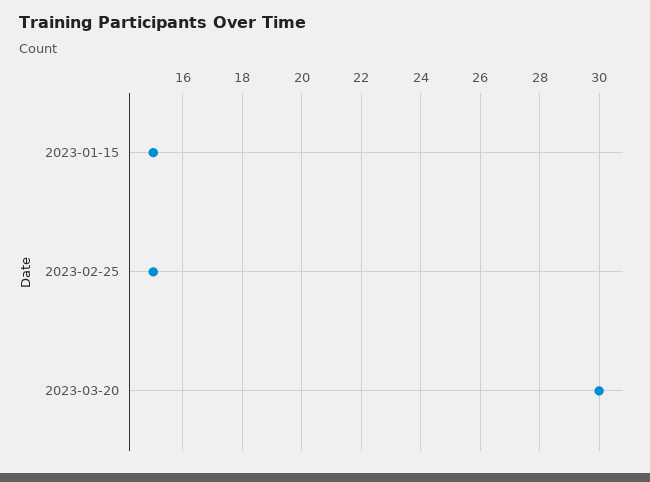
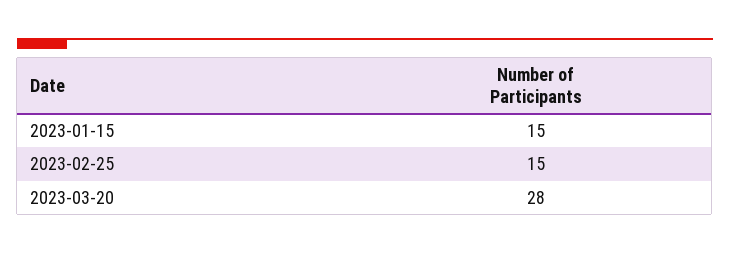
2023-03-20: 30 -> 28

